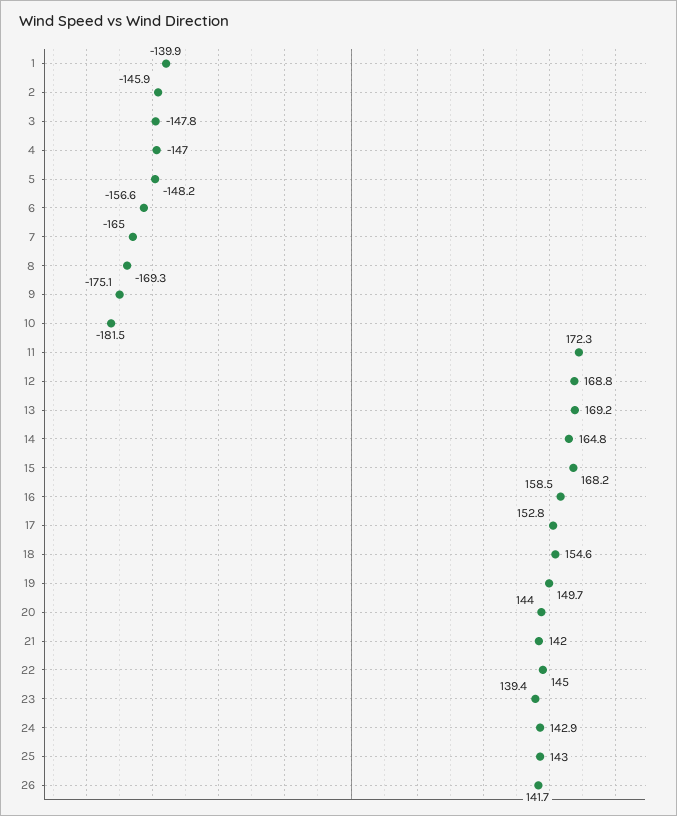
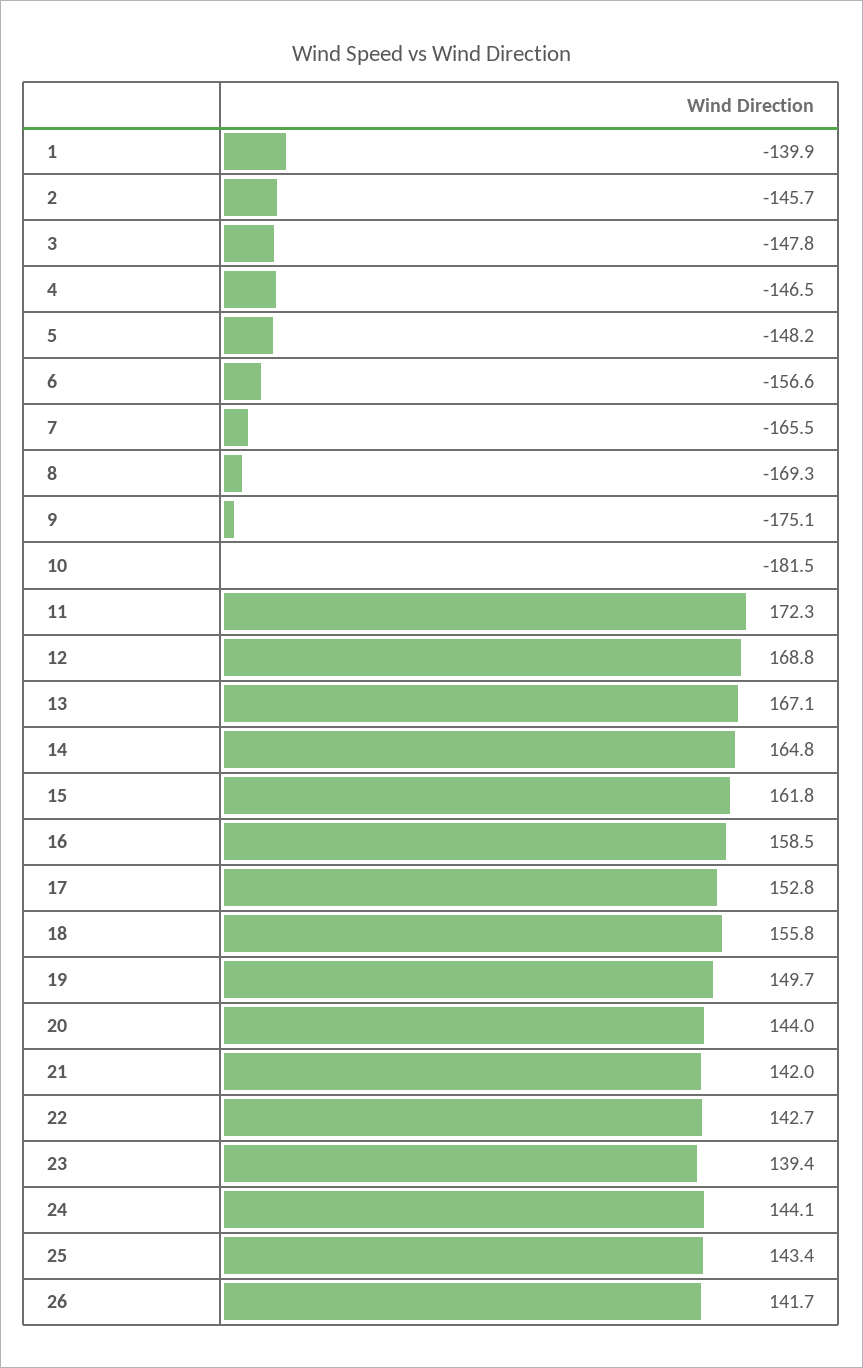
2: -145.9 -> -145.7
4: -147 -> -146.5
7: -165 -> -165.5
13: 169.2 -> 167.1
15: 168.2 -> 161.8
18: 154.6 -> 155.8
22: 145 -> 142.7
24: 142.9 -> 144.1
25: 143 -> 143.4

